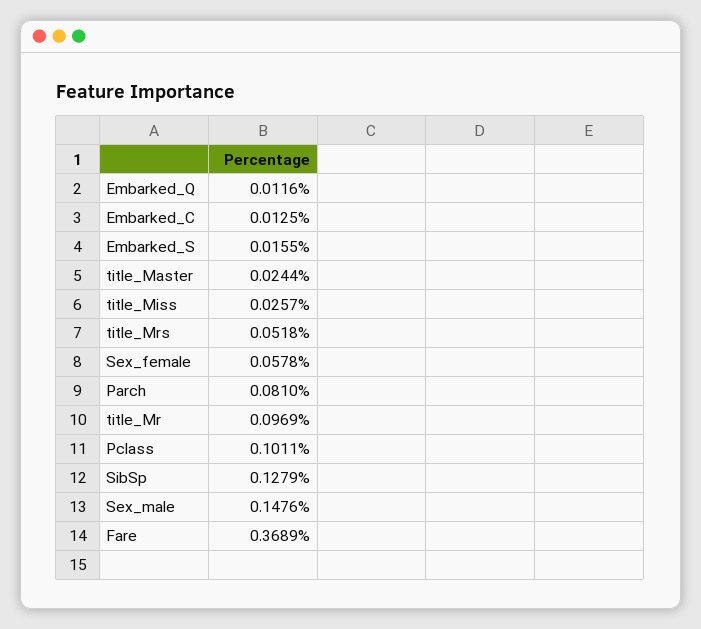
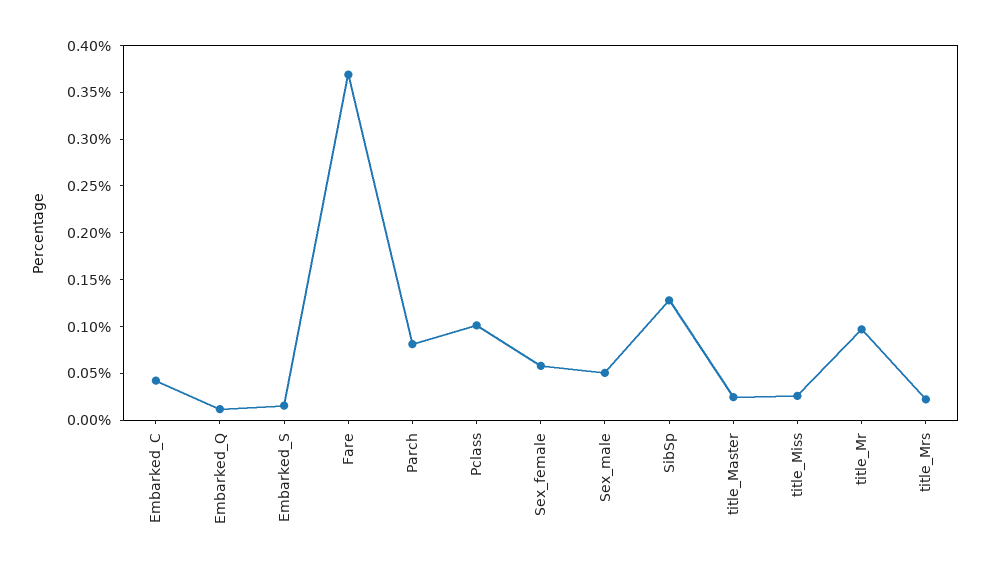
Embarked_C: 0.0125 -> 0.04
title_Mrs: 0.0518 -> 0.02
Sex_male: 0.1476 -> 0.05

